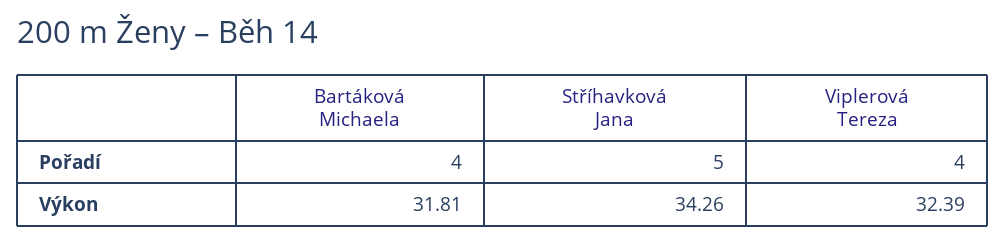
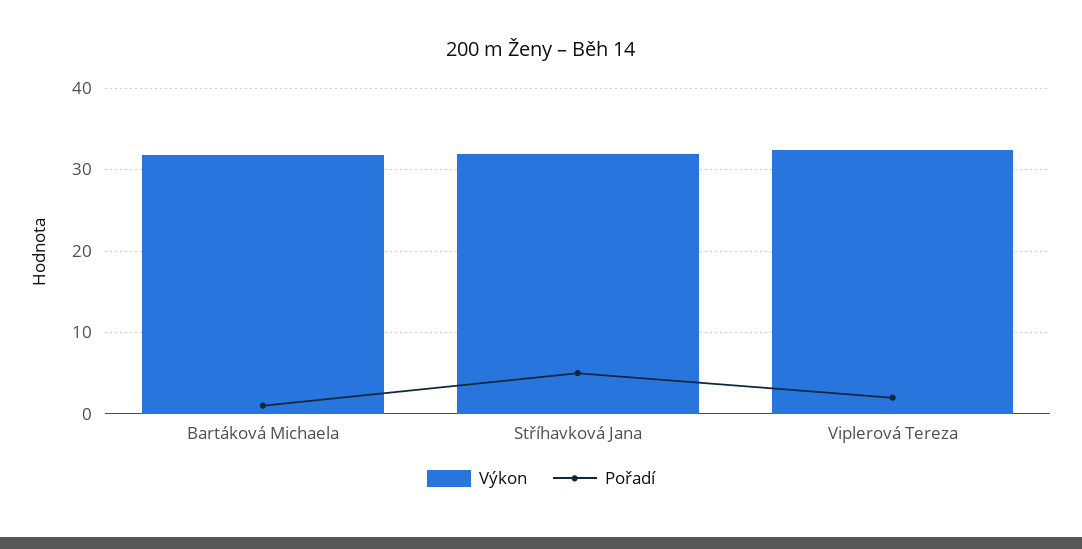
Pořadí, Bartáková Michaela: 4 -> 1
Pořadí, Viplerová Tereza: 4 -> 2
Výkon, Stříhavková Jana: 34.26 -> 32

